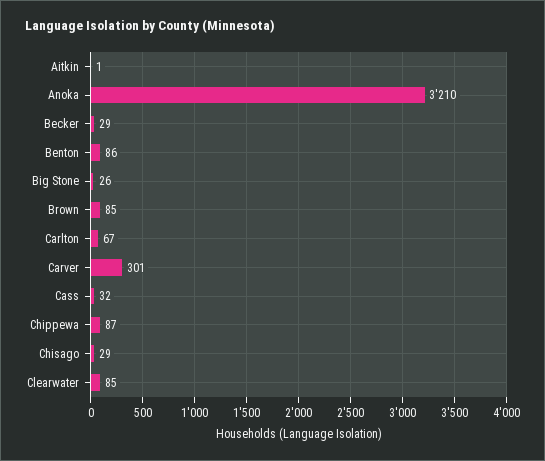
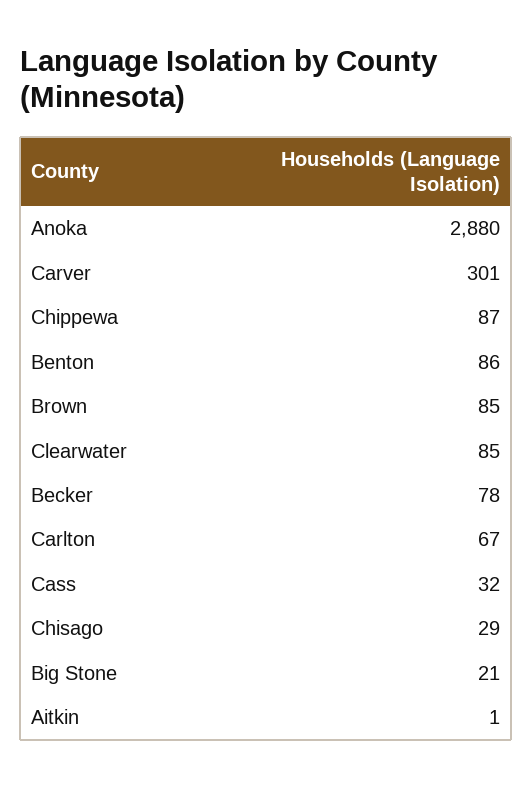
Anoka: 3210 -> 2880
Becker: 29 -> 78
Big Stone: 26 -> 21

